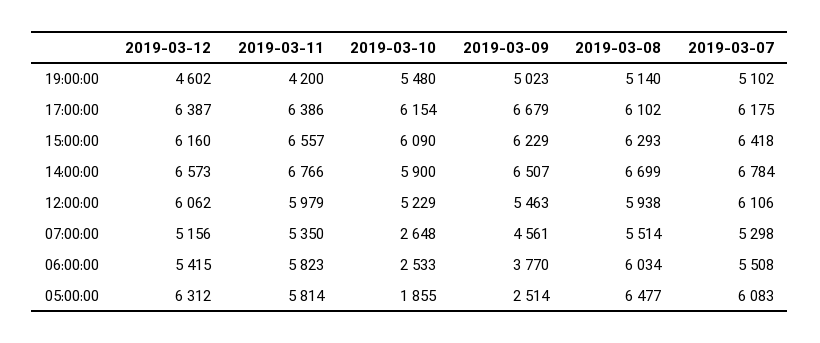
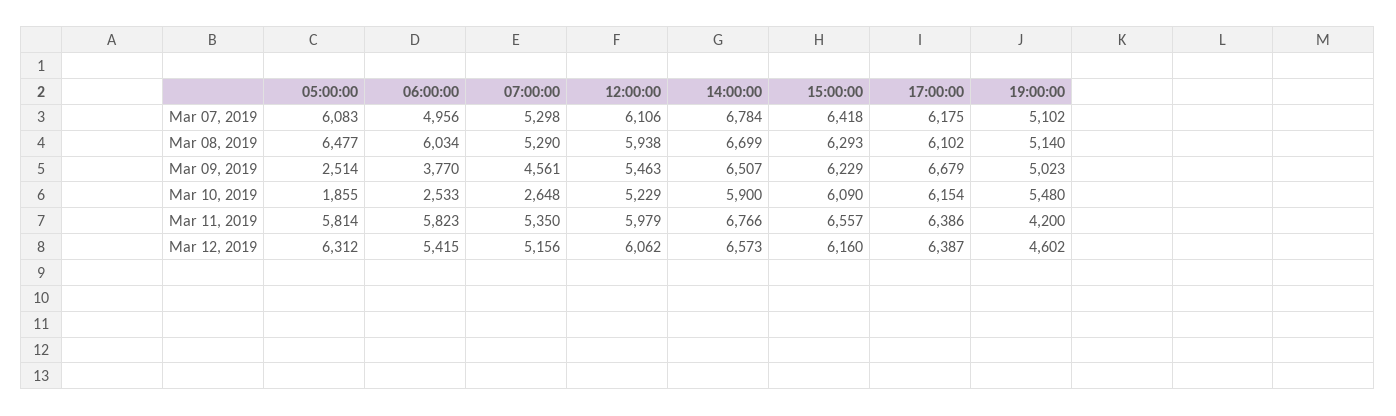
2019-03-08, 07:00:00: 5514 -> 5290
2019-03-07, 06:00:00: 5508 -> 4956

